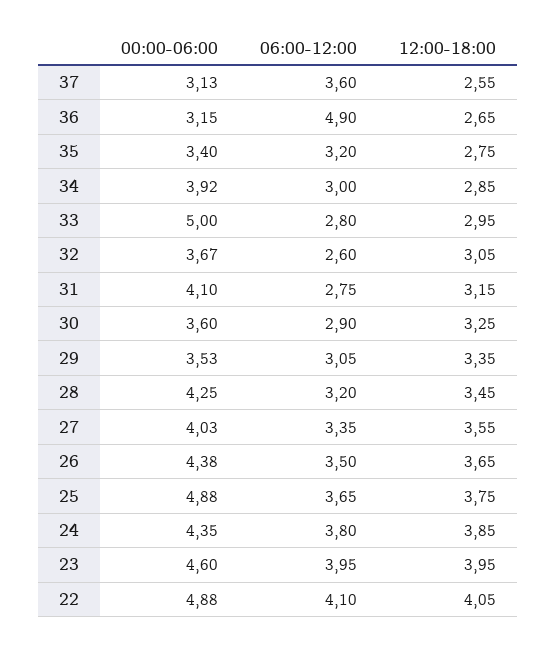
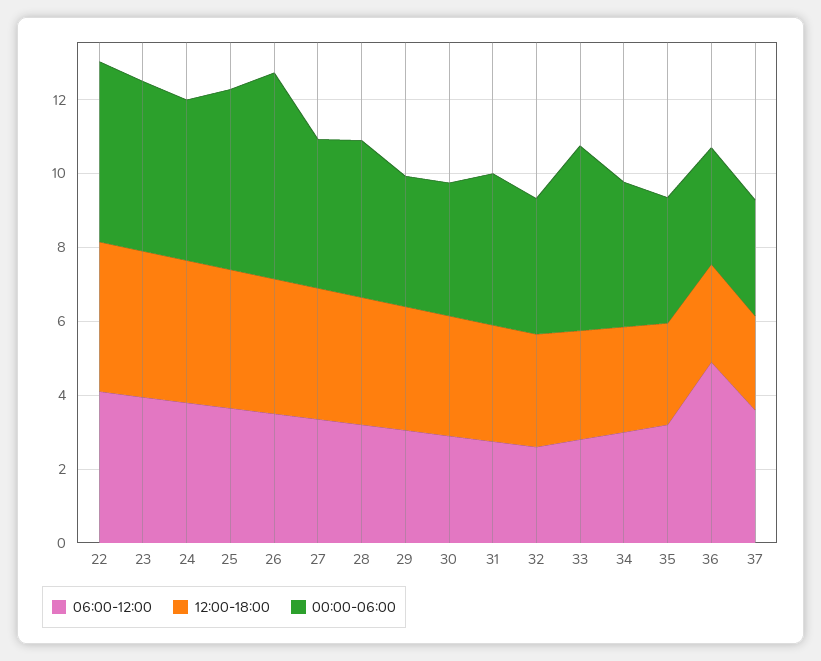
00:00-06:00, 26: 4.38 -> 5.5

